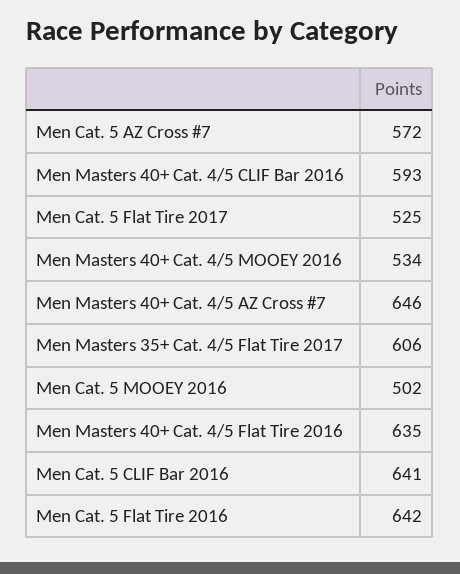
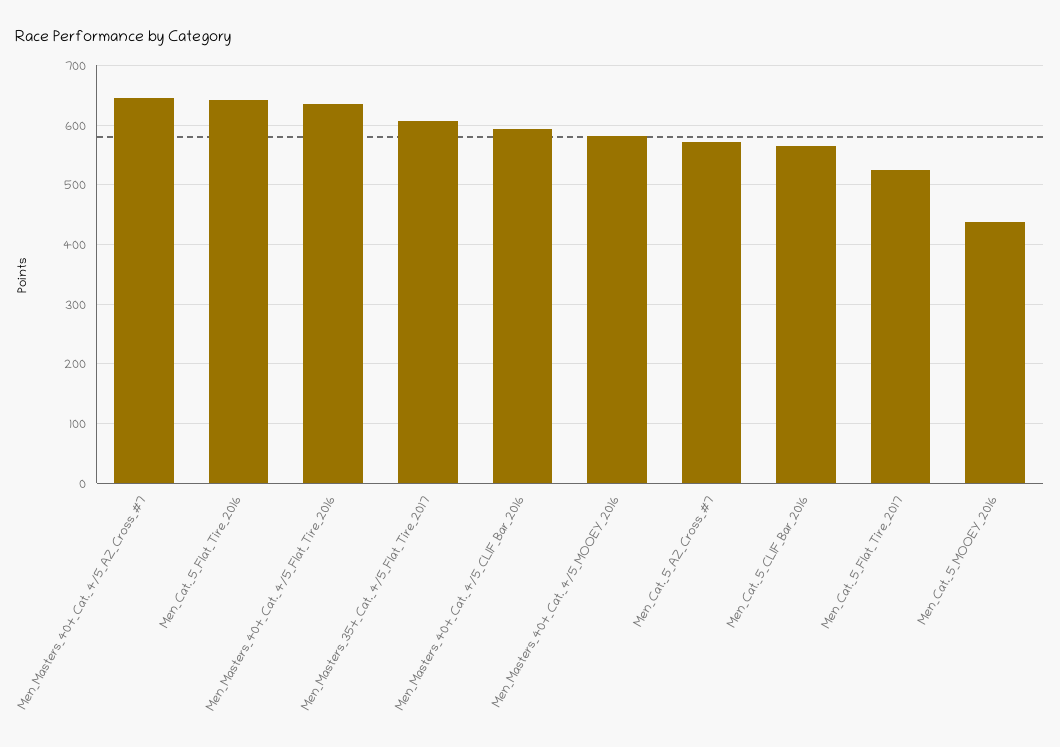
Men Masters 40+ Cat. 4/5 MOOEY 2016: 534 -> 580
Men Cat. 5 MOOEY 2016: 502 -> 440
Men Cat. 5 CLIF Bar 2016: 641 -> 560

